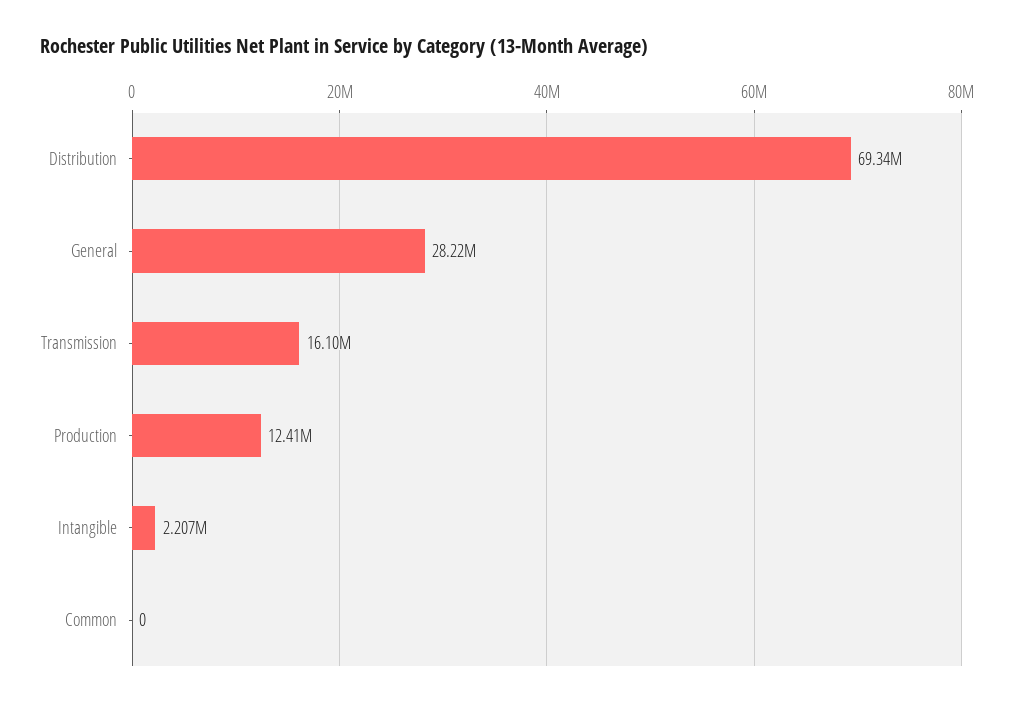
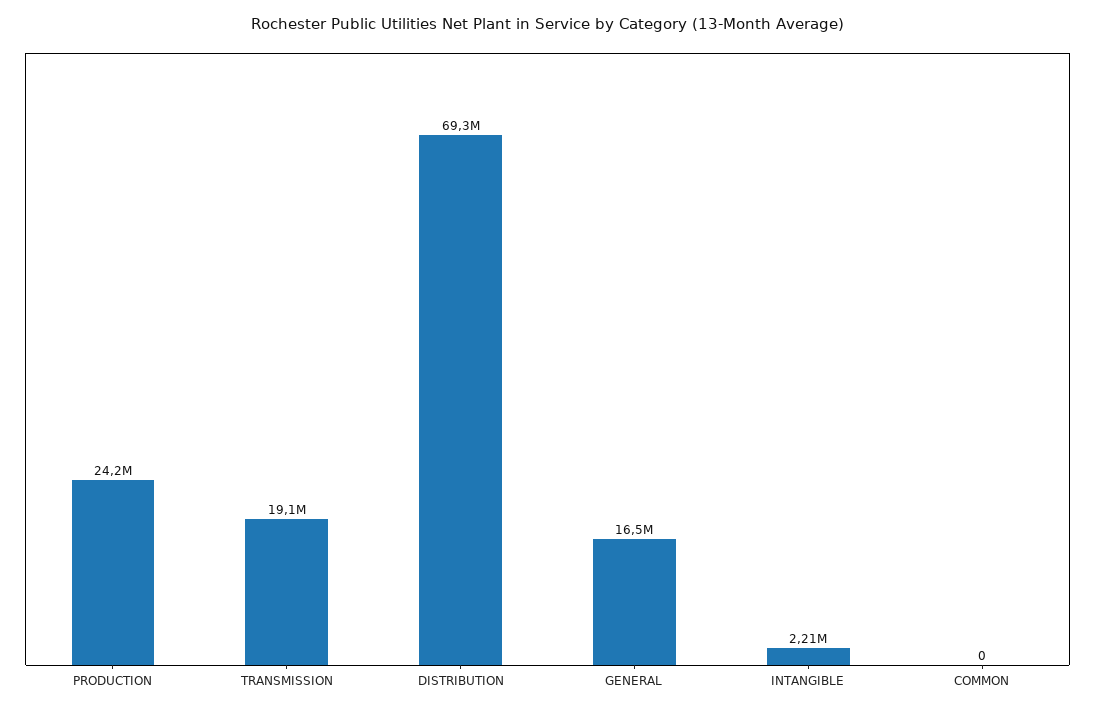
General: 28220000 -> 16500000
Transmission: 16100000 -> 19100000
Production: 12410000 -> 24200000

